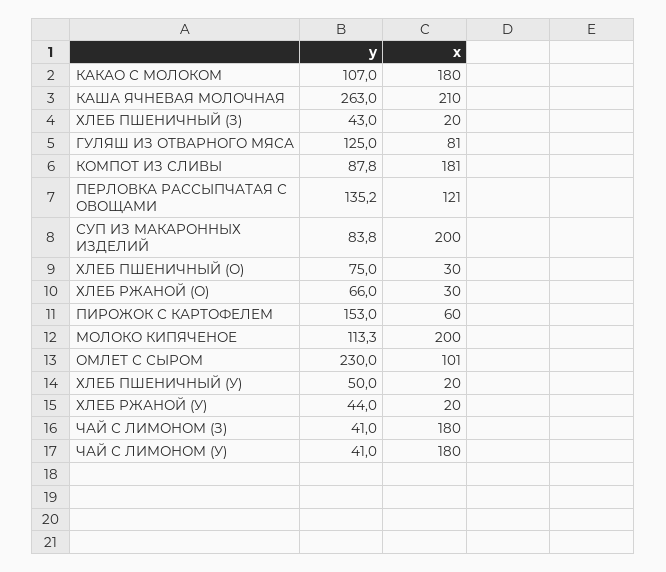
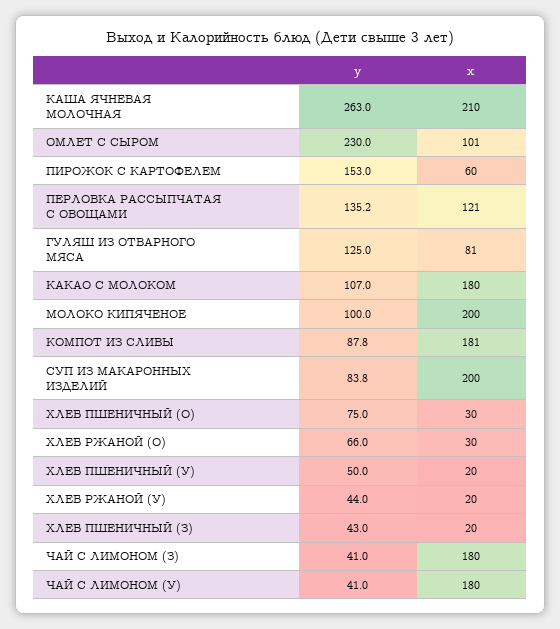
y, МОЛОКО КИПЯЧЕНОЕ: 113.3 -> 100

